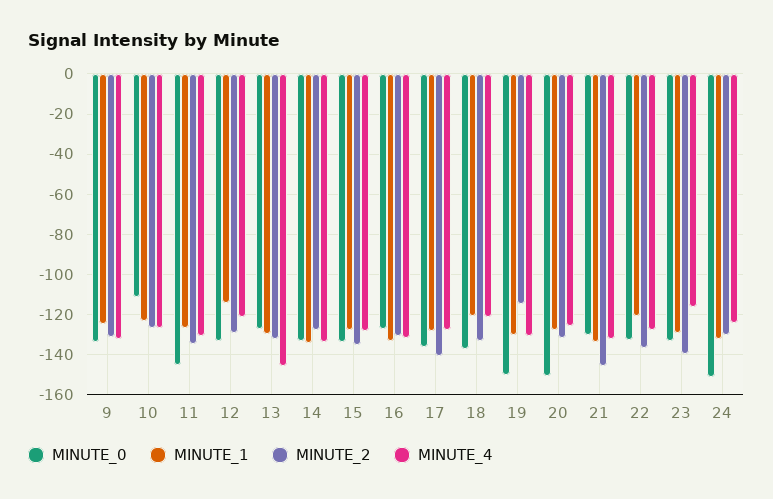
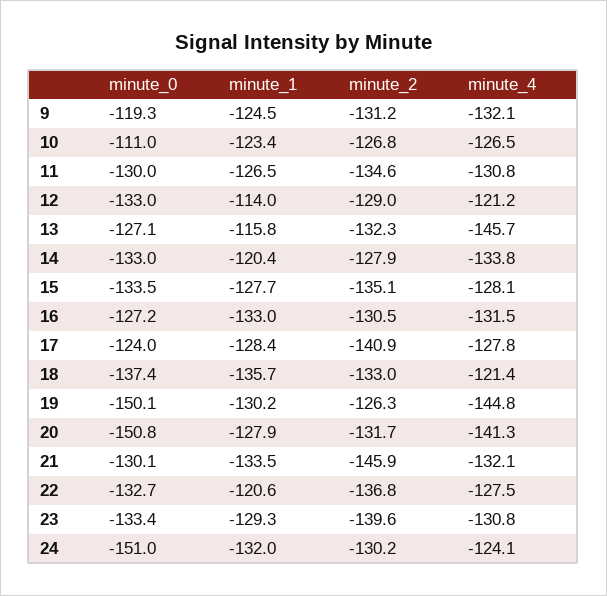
MINUTE_0, 9: -135 -> -119.3
MINUTE_0, 11: -145 -> -130
MINUTE_1, 13: -130 -> -115.8
MINUTE_1, 14: -135 -> -120.4
MINUTE_0, 17: -135 -> -124
MINUTE_1, 18: -120 -> -135.7
MINUTE_2, 19: -115 -> -126.3
MINUTE_4, 19: -130 -> -144.8
MINUTE_4, 20: -125 -> -141.3
MINUTE_4, 23: -115 -> -130.8

